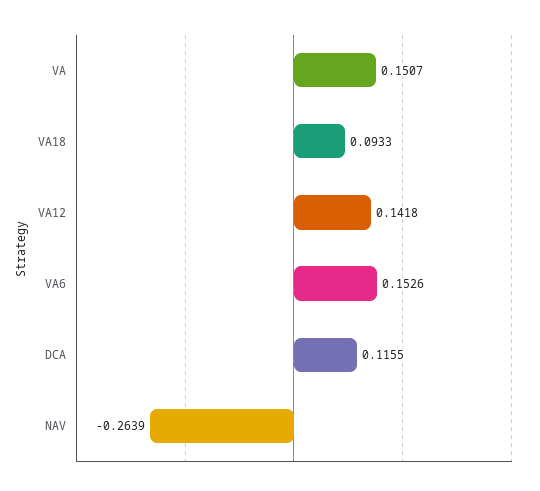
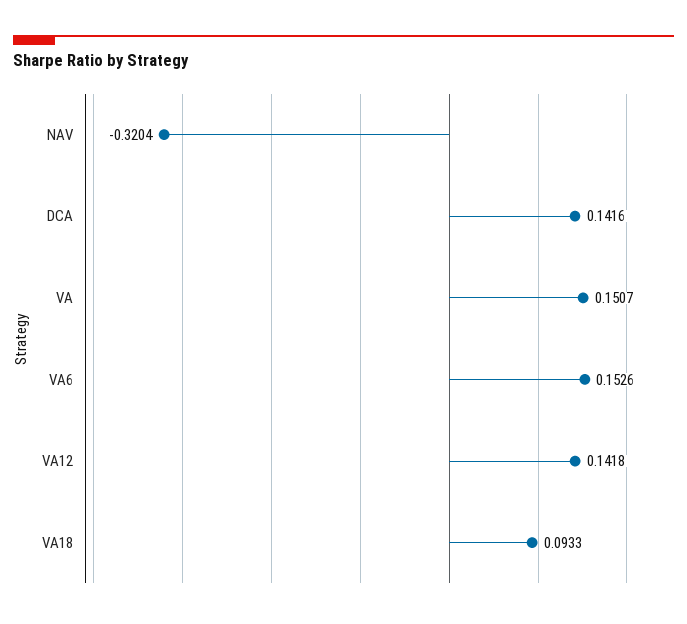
DCA: 0.1155 -> 0.1416
NAV: -0.2639 -> -0.3204

